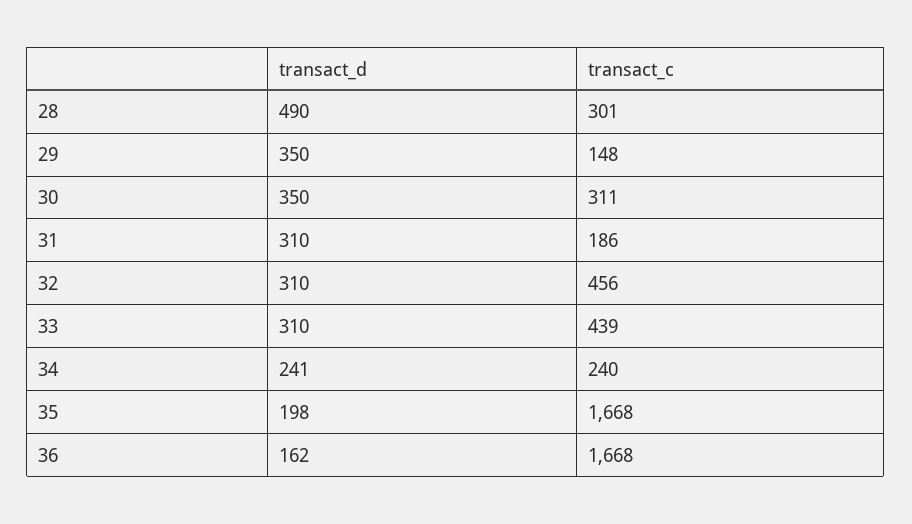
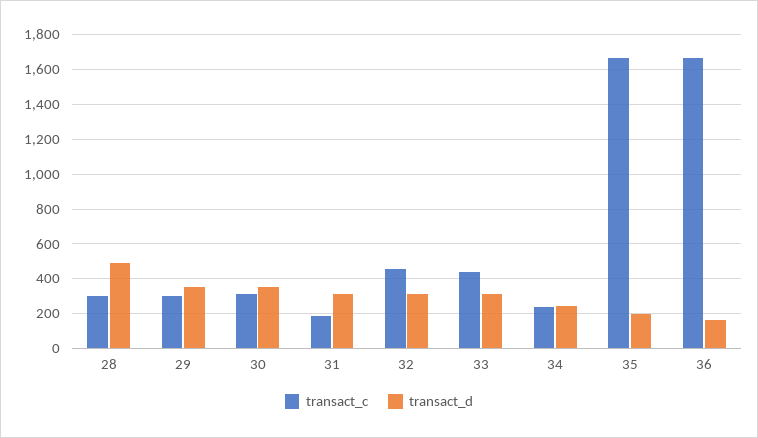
transact_c, 29: 148 -> 300

